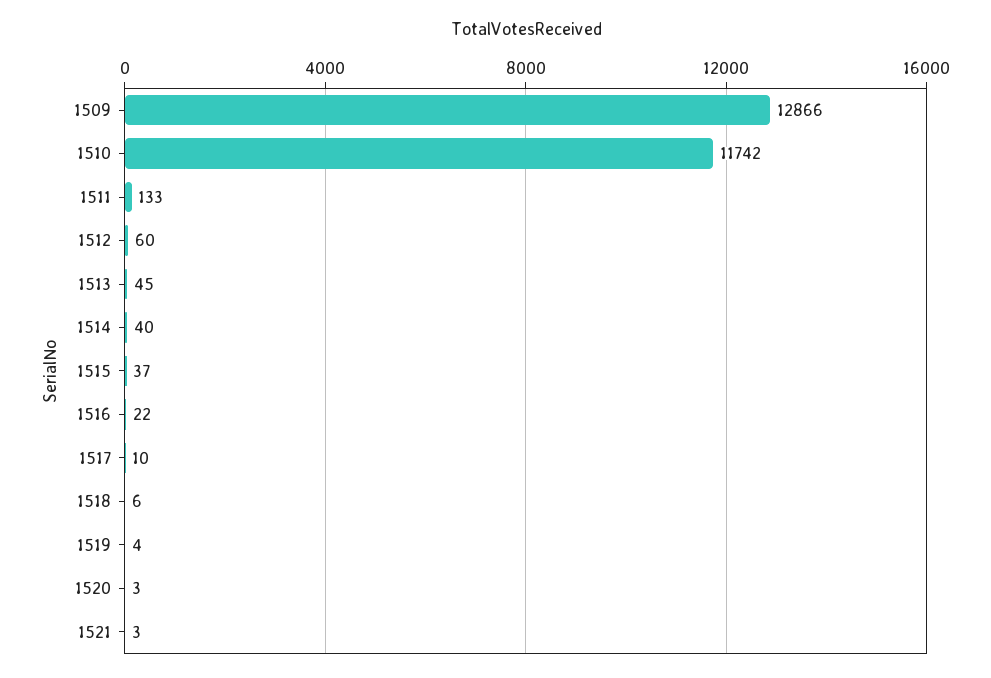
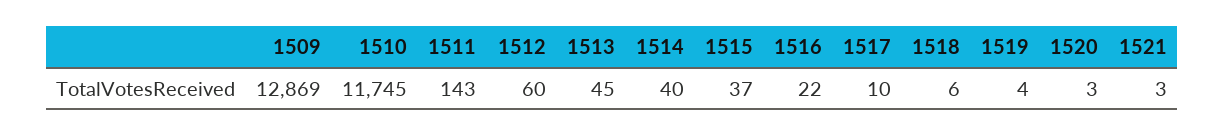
1509: 12866 -> 12869
1510: 11742 -> 11745
1511: 133 -> 143

